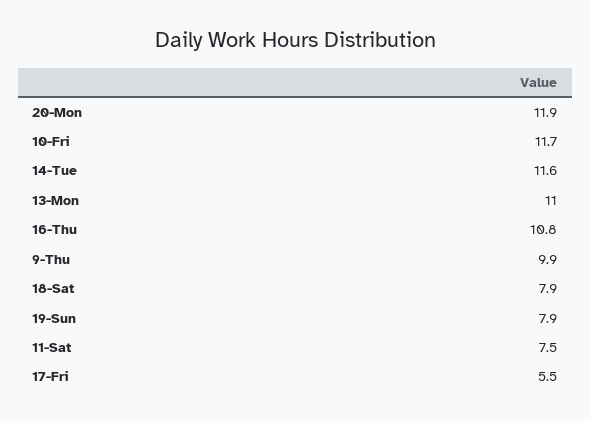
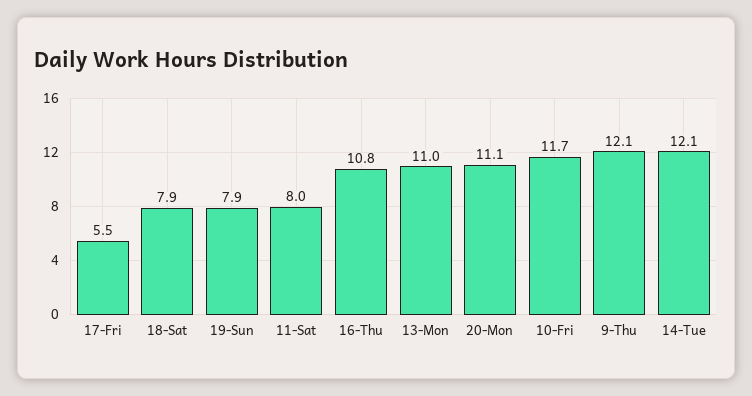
20-Mon: 11.9 -> 11.1
14-Tue: 11.6 -> 12.1
9-Thu: 9.9 -> 12.1
11-Sat: 7.5 -> 8

